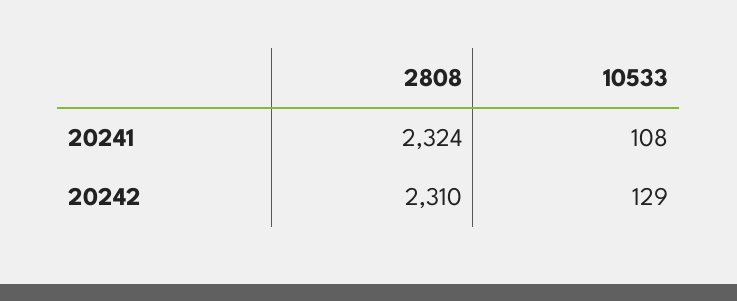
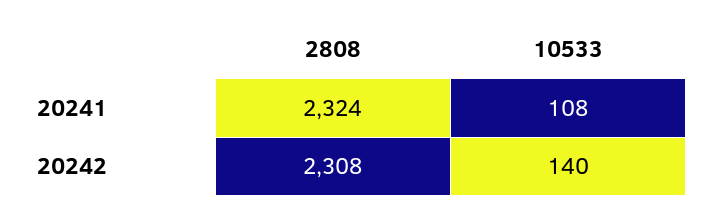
2808, 20242: 2310 -> 2308
10533, 20242: 129 -> 140

